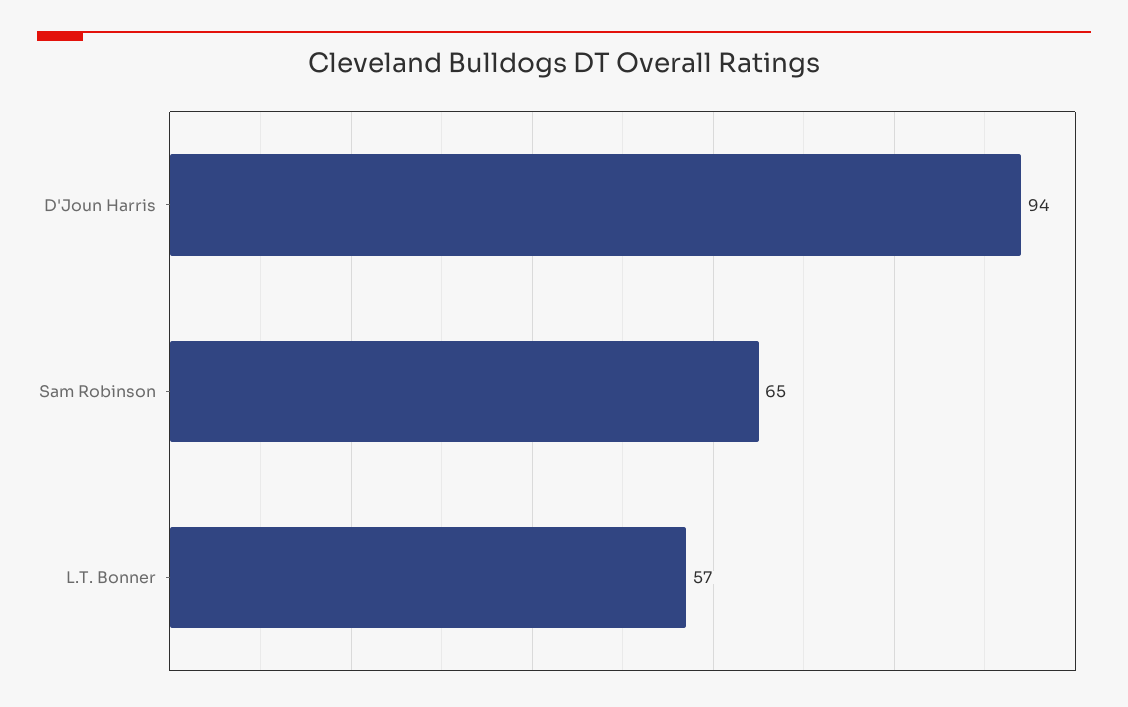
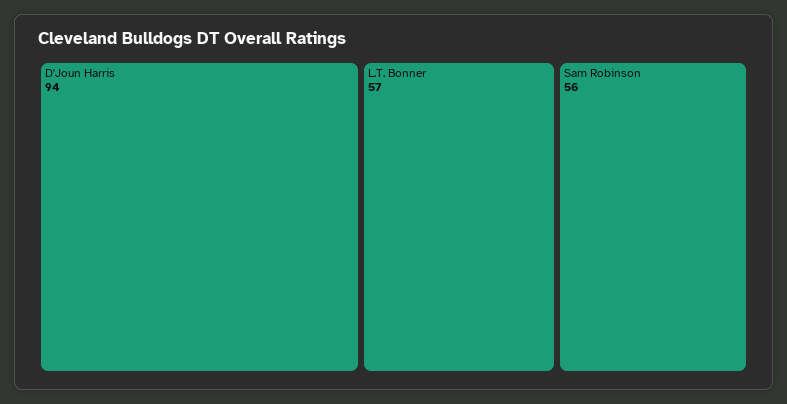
Sam Robinson: 65 -> 56

